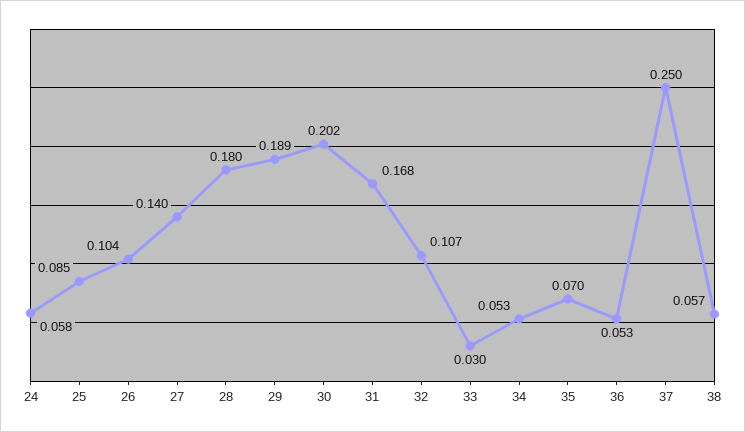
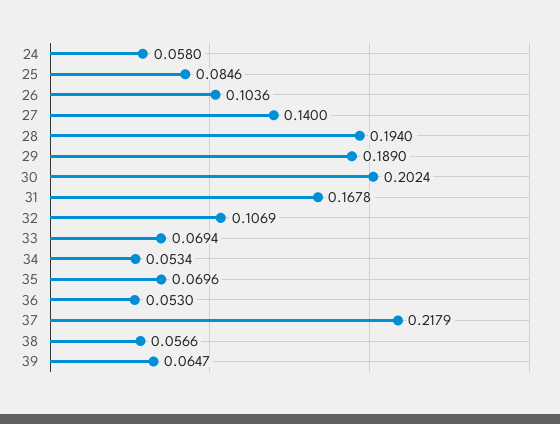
28: 0.18 -> 0.194
33: 0.03 -> 0.0694
37: 0.25 -> 0.2179
39: none -> 0.0647

